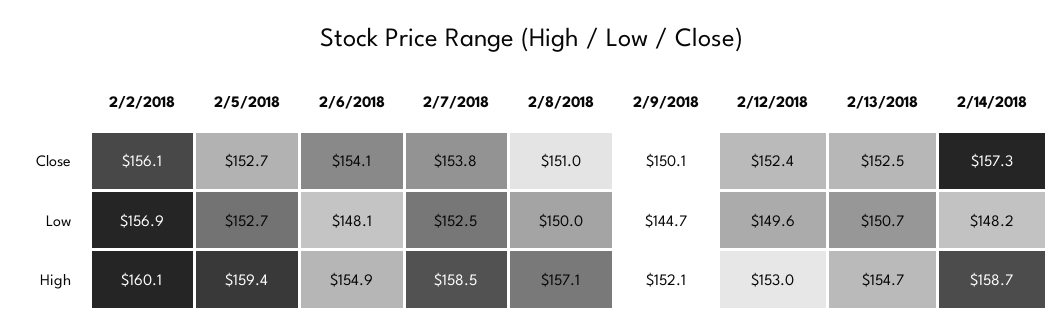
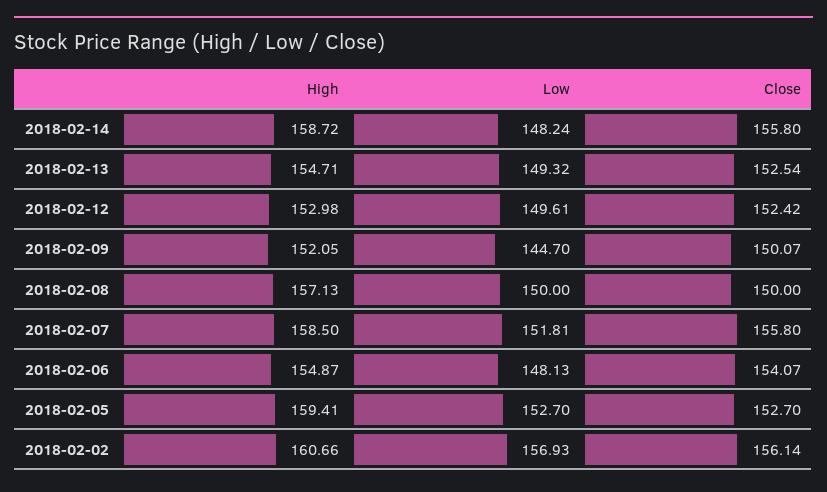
2/7/2018, Close: 153.8 -> 155.8
2/8/2018, Close: 151 -> 150
2/14/2018, Close: 157.3 -> 155.8
2/7/2018, Low: 152.5 -> 151.81
2/13/2018, Low: 150.7 -> 149.32
2/2/2018, High: 160.1 -> 160.66

